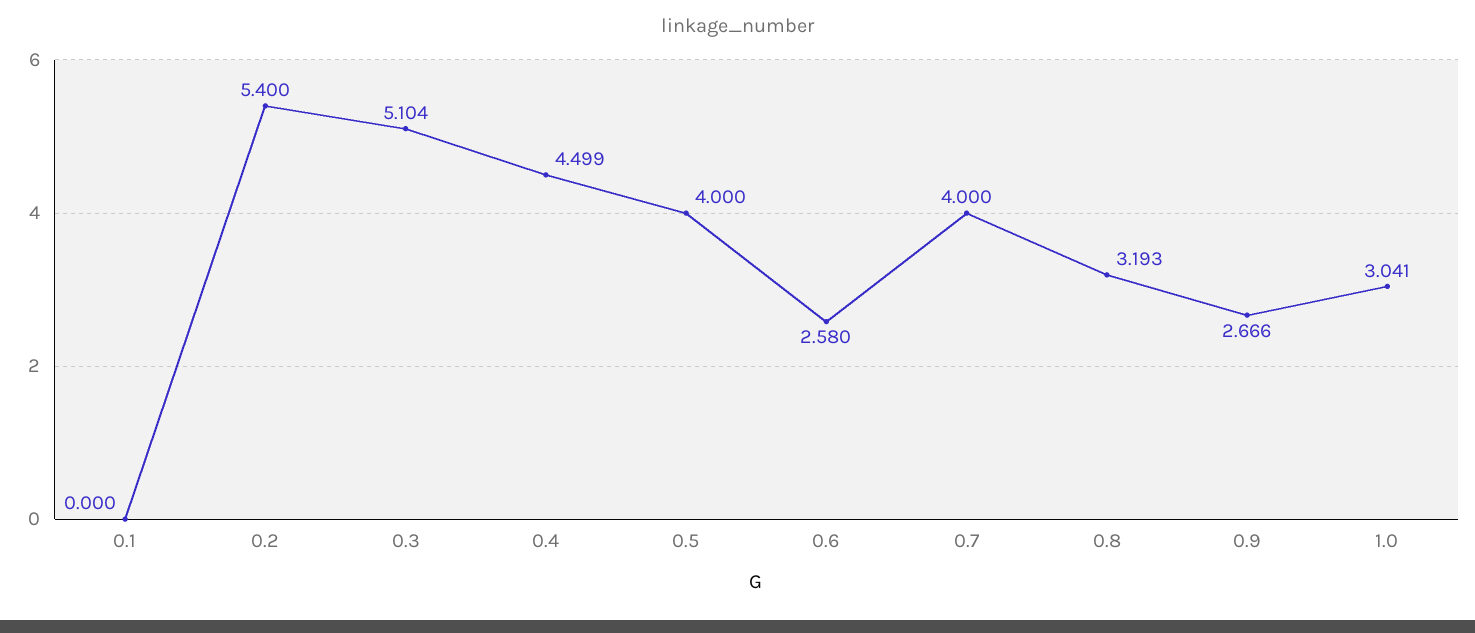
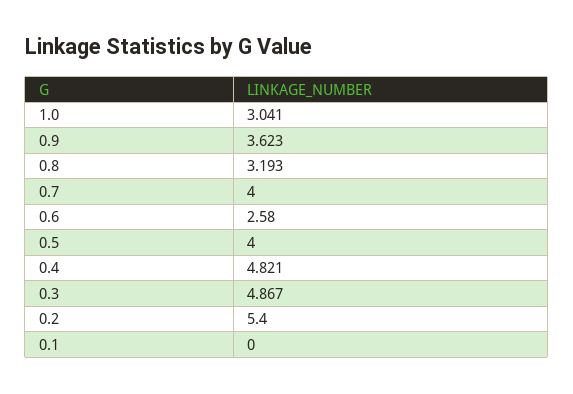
0.3: 5.104 -> 4.867
0.4: 4.499 -> 4.821
0.9: 2.666 -> 3.623

